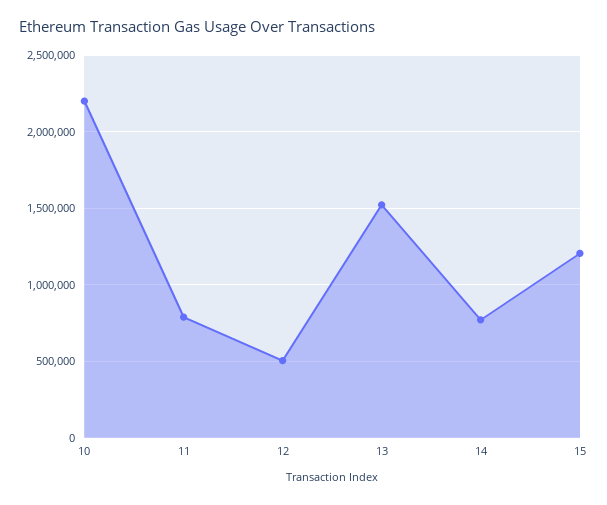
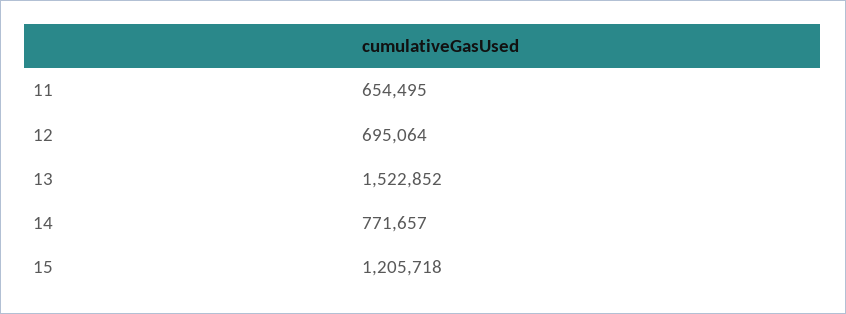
10: 2200000 -> none
11: 800000 -> 654495
12: 500000 -> 695064

